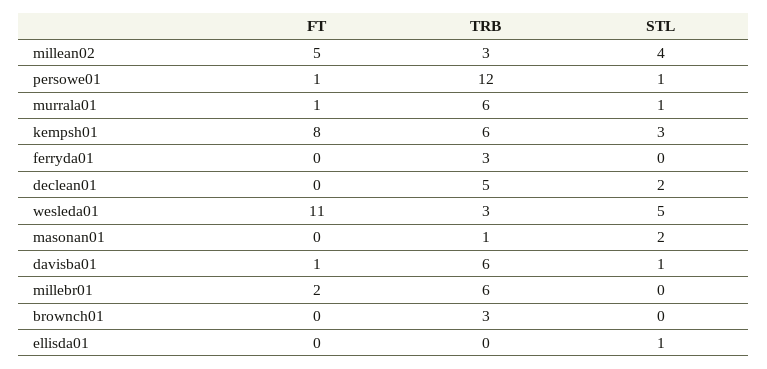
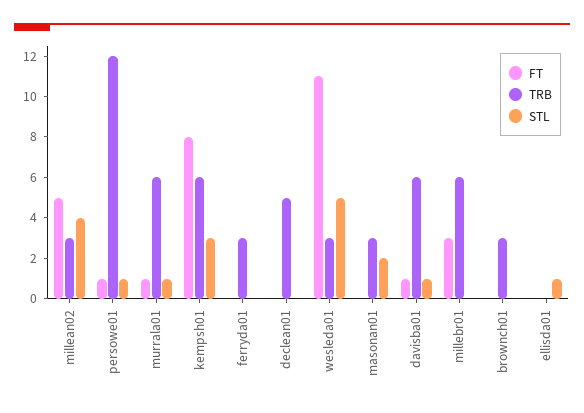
STL, declean01: 2 -> 0
TRB, masonan01: 1 -> 3
FT, millebr01: 2 -> 3

